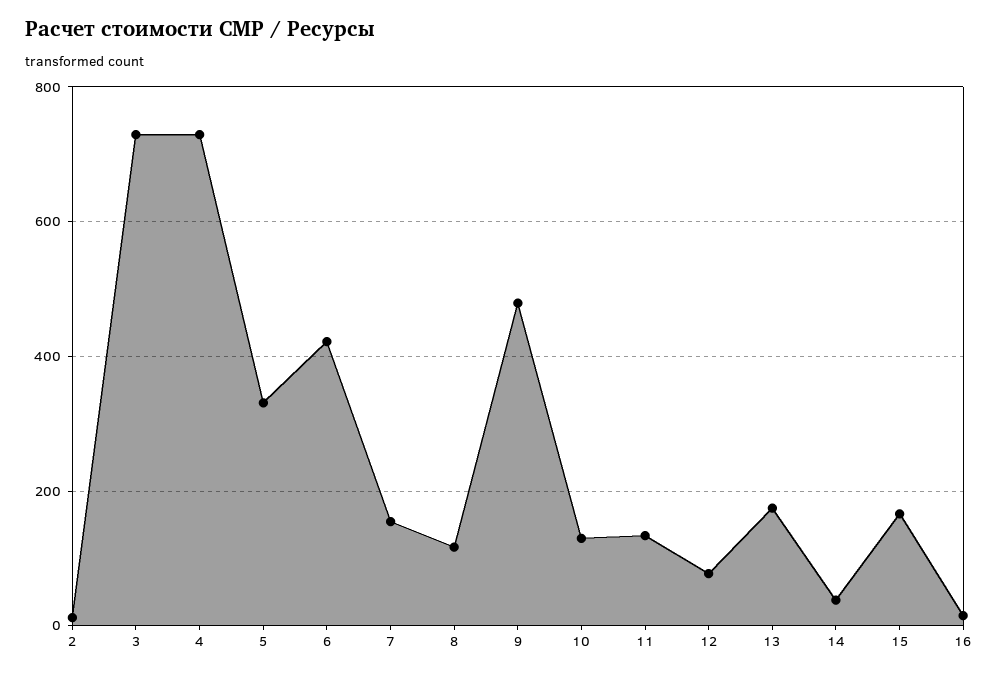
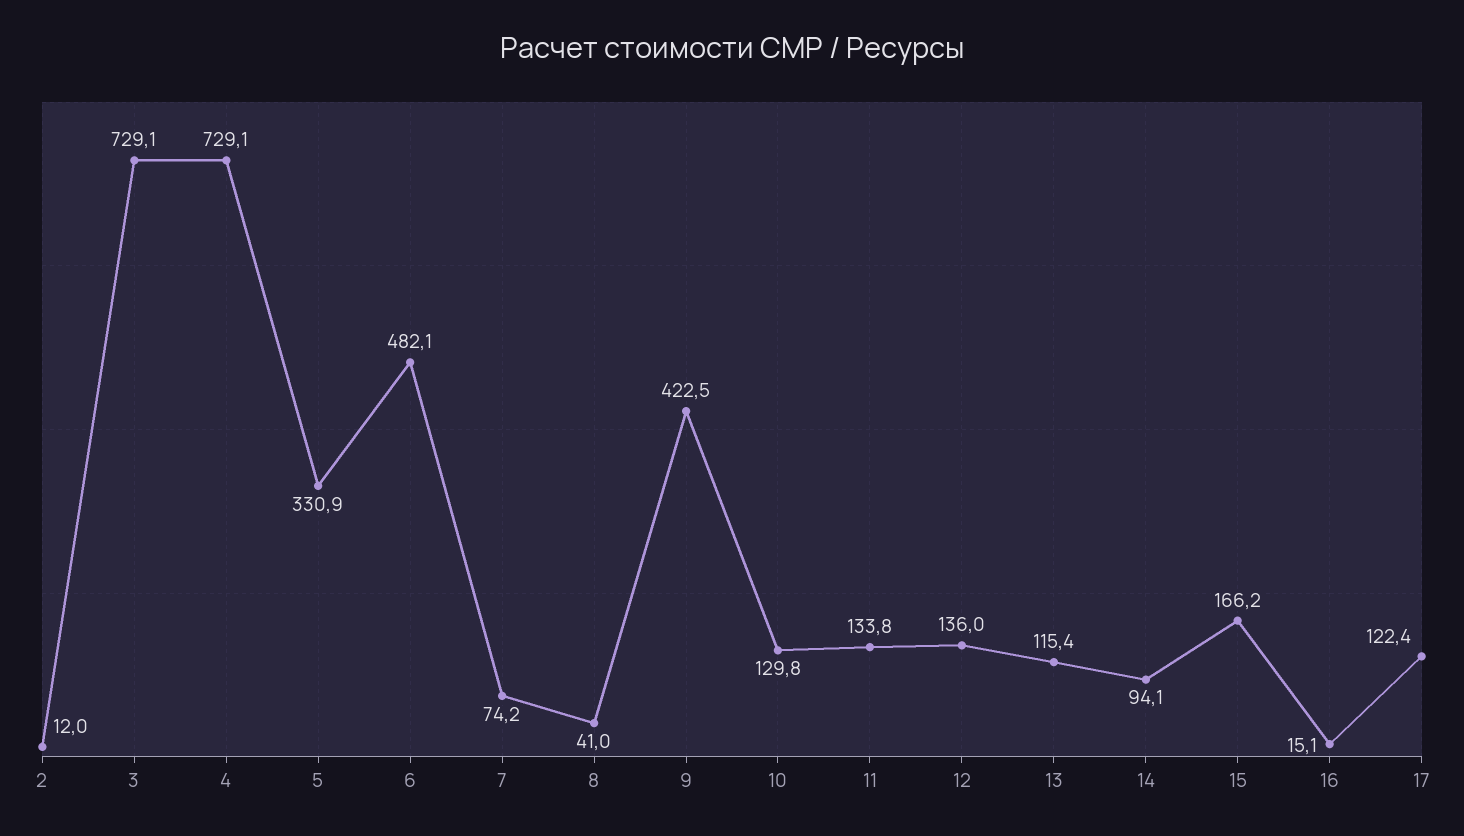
6: 420 -> 482.1
7: 160 -> 74.2
8: 120 -> 41
9: 480 -> 422.5
12: 80 -> 136
13: 180 -> 115.4
14: 40 -> 94.1
17: none -> 122.4

